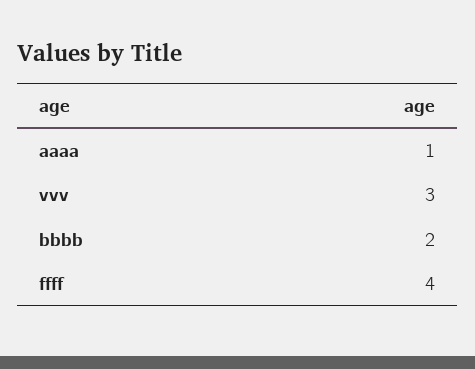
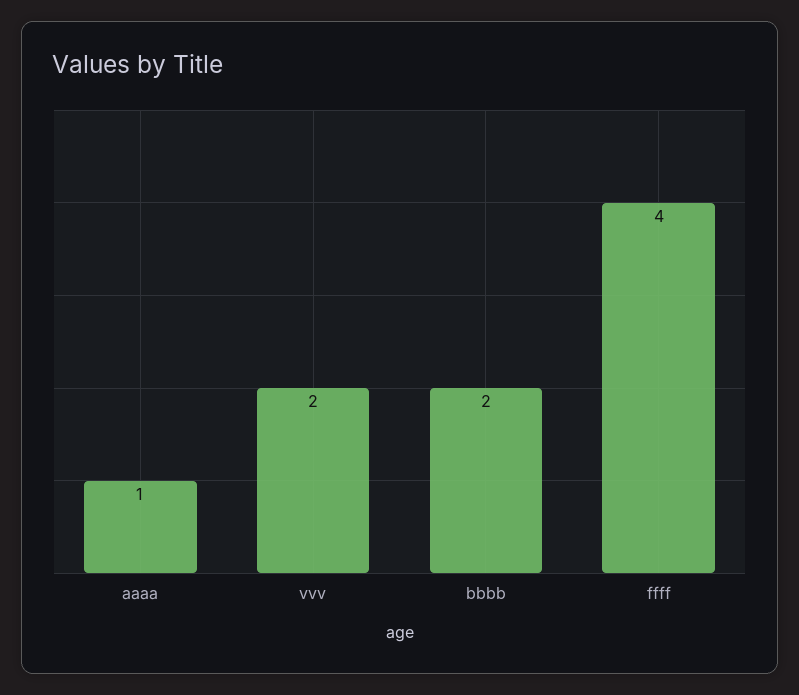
vvv: 3 -> 2

